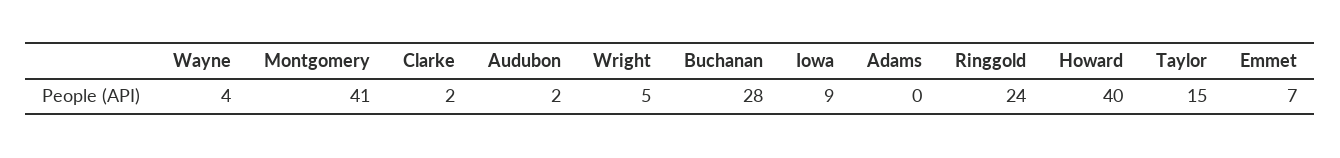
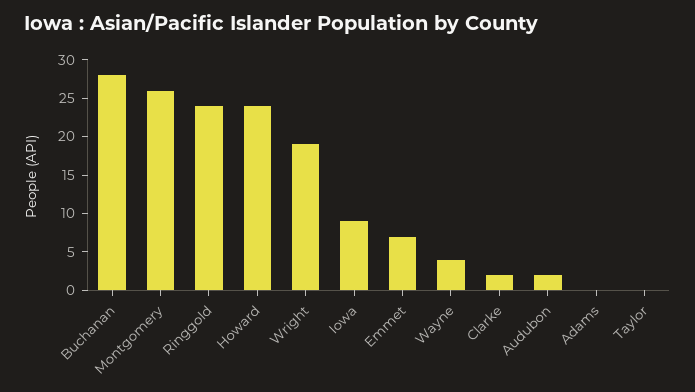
Montgomery: 41 -> 25
Wright: 5 -> 20
Howard: 40 -> 25
Taylor: 15 -> 0

